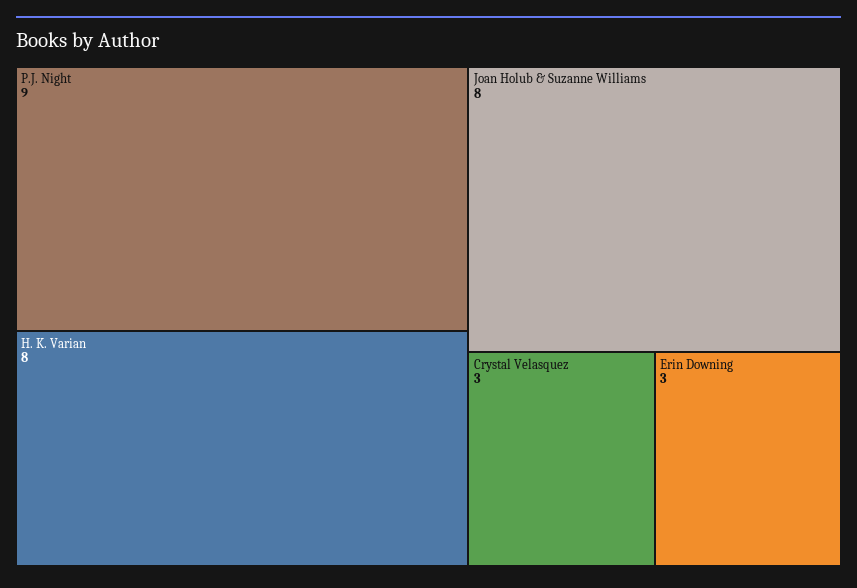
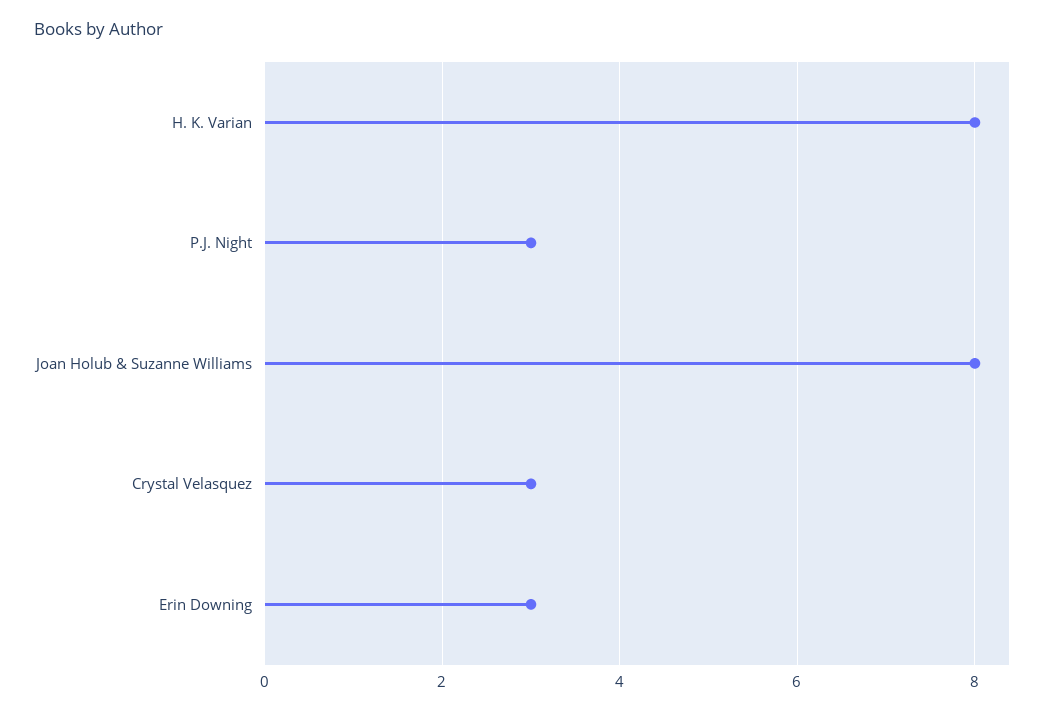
P.J. Night: 9 -> 3

